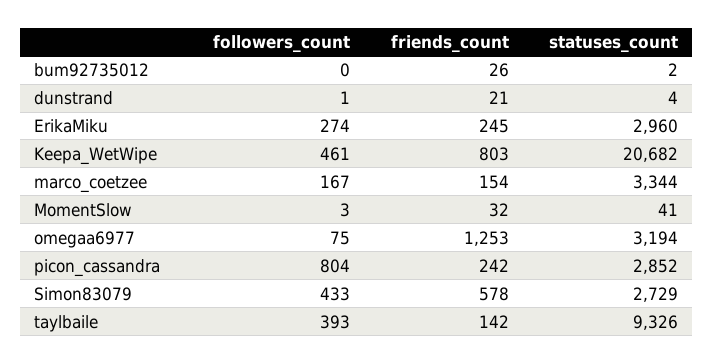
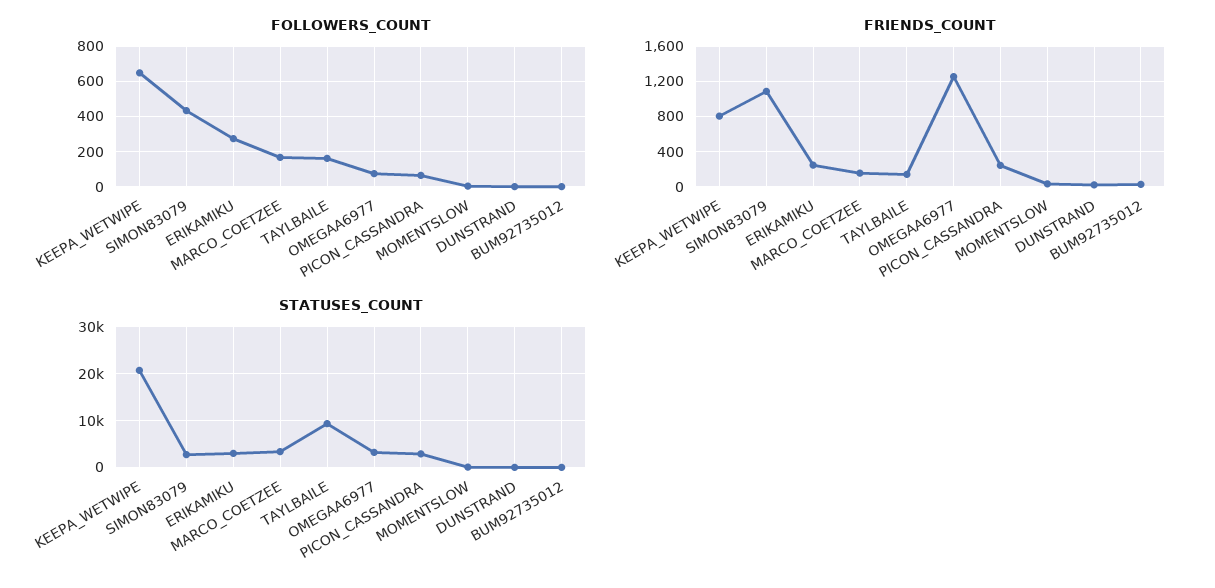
followers_count, Keepa_WetWipe: 461 -> 650
followers_count, picon_cassandra: 804 -> 50
friends_count, Simon83079: 578 -> 1100
followers_count, taylbaile: 393 -> 150

